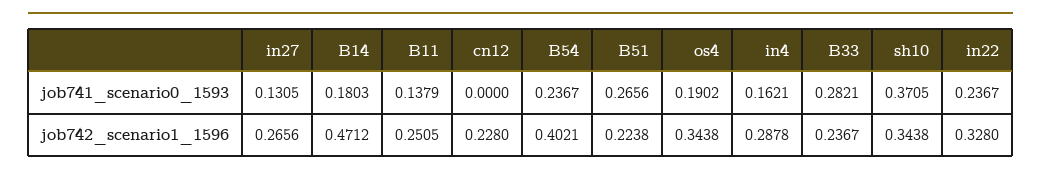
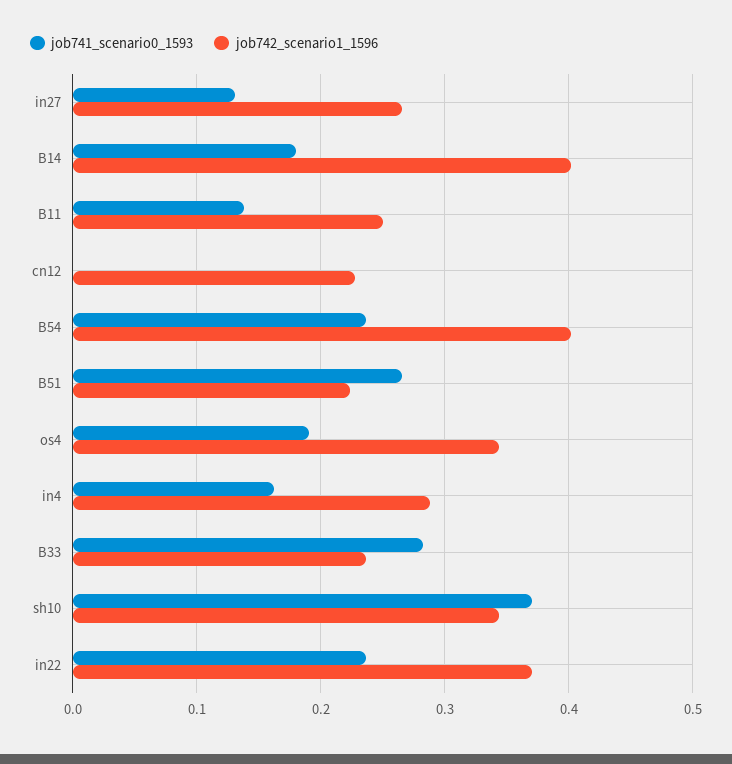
job742_scenario1_1596, B14: 0.4712 -> 0.4
job742_scenario1_1596, in22: 0.328 -> 0.37

